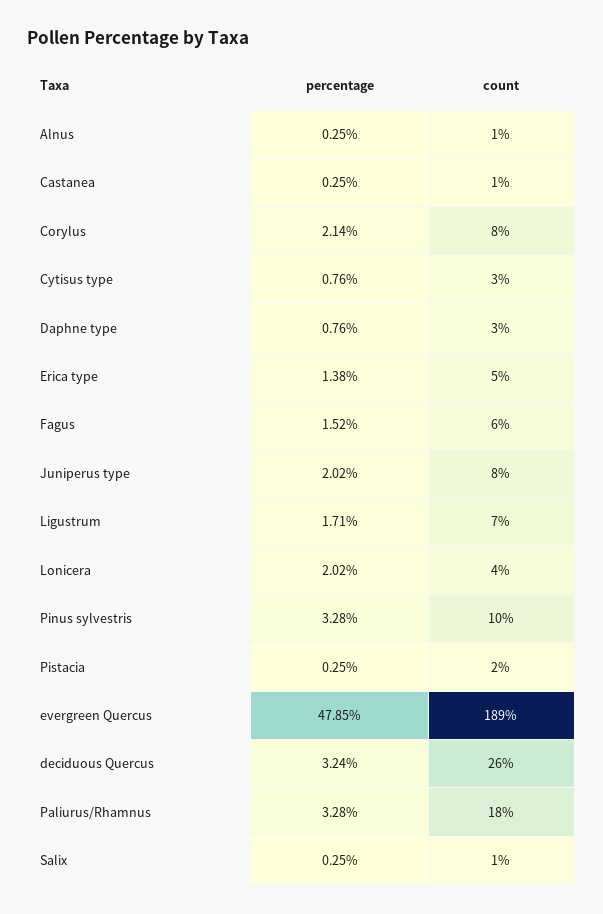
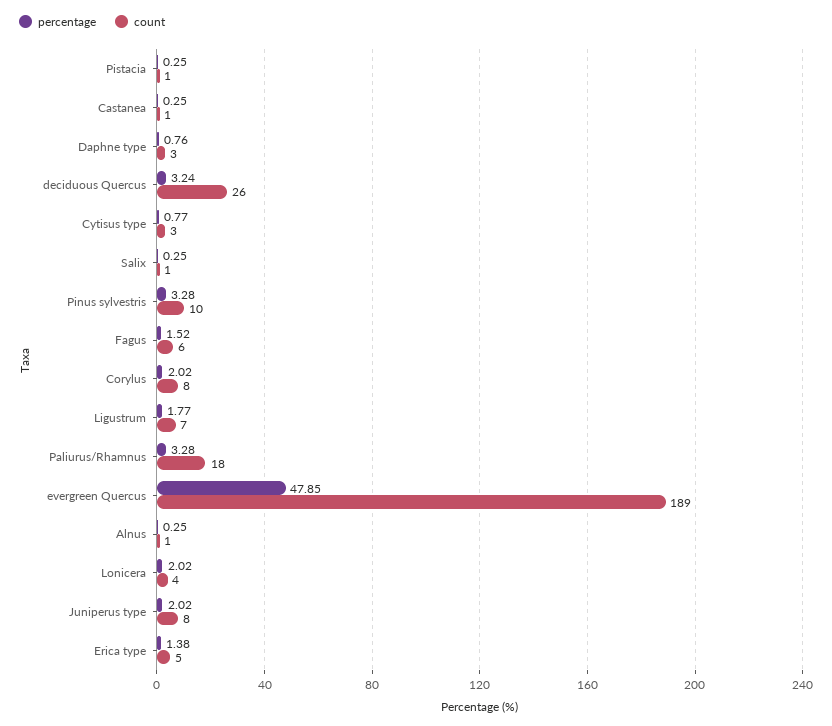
percentage, Corylus: 2.14 -> 2.02
percentage, Cytisus type: 0.76 -> 0.77
percentage, Ligustrum: 1.71 -> 1.77
count, Pistacia: 2 -> 1

